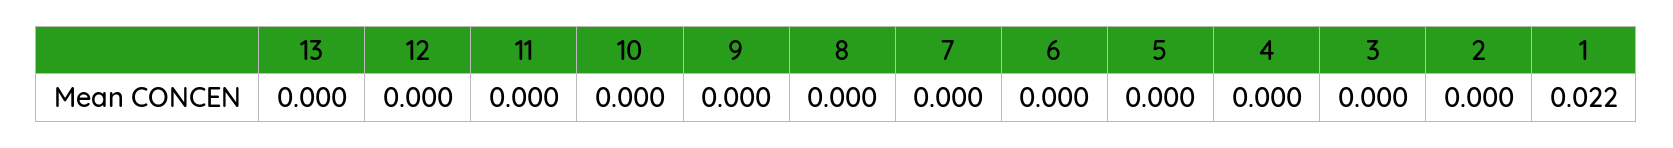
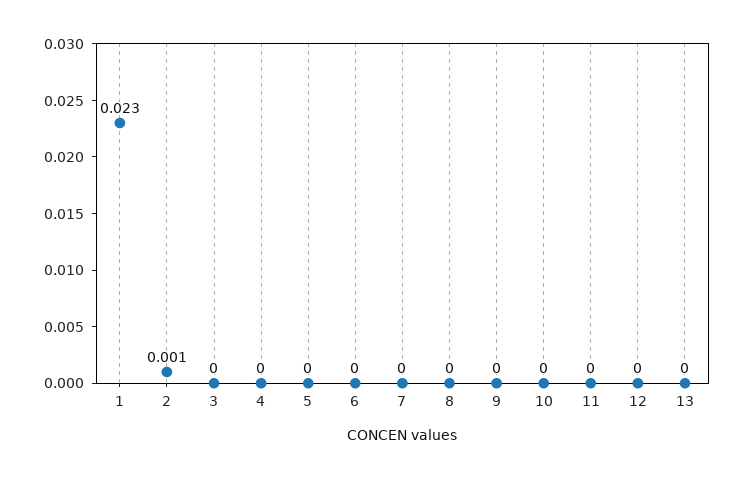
2: 0 -> 0.001
1: 0.022 -> 0.023

